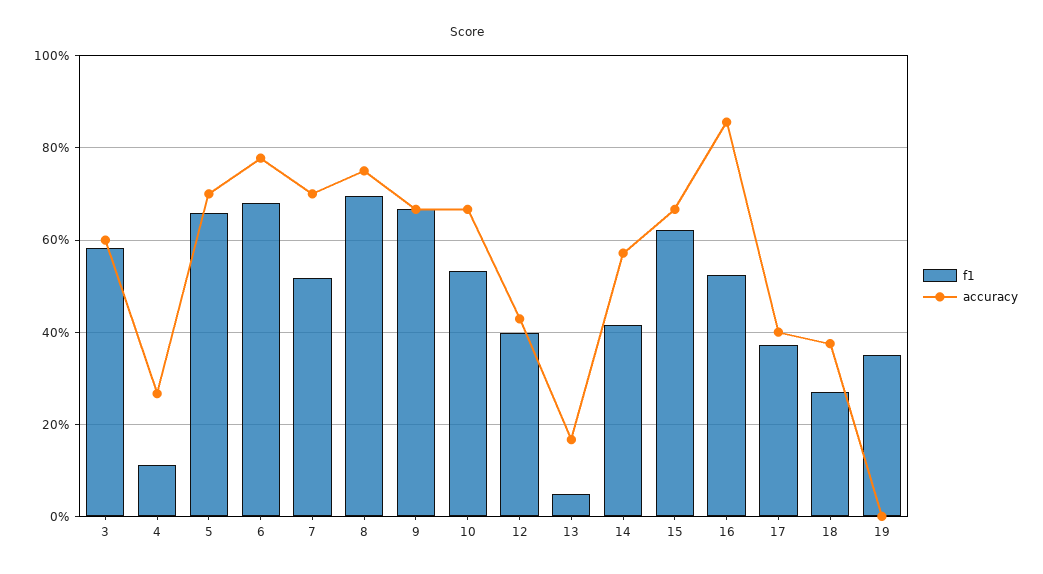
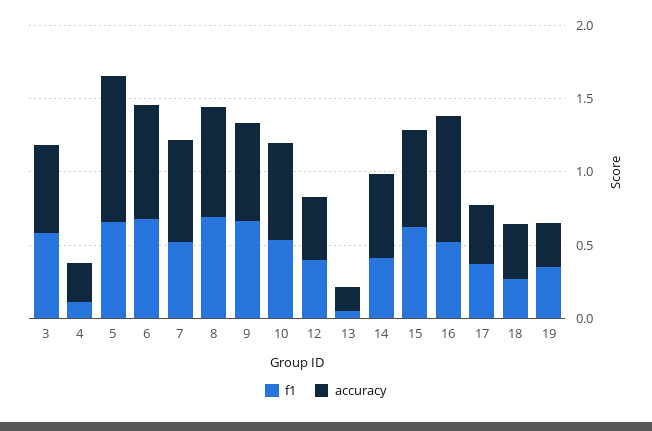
accuracy, 5: 0.7 -> 1
accuracy, 19: 0 -> 0.3

